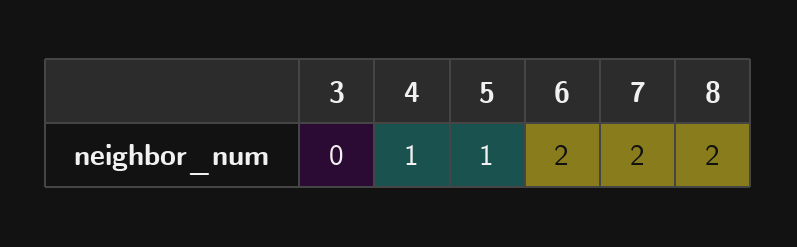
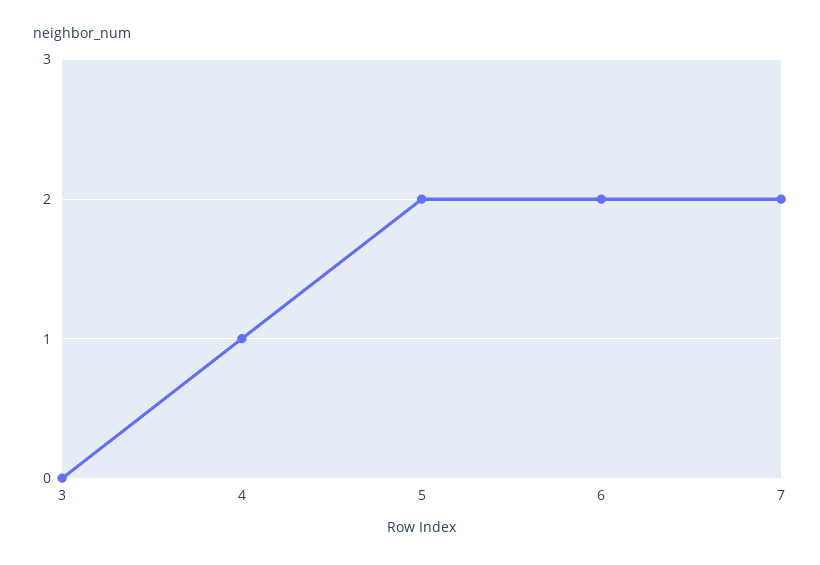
5: 1 -> 2
8: 2 -> none

